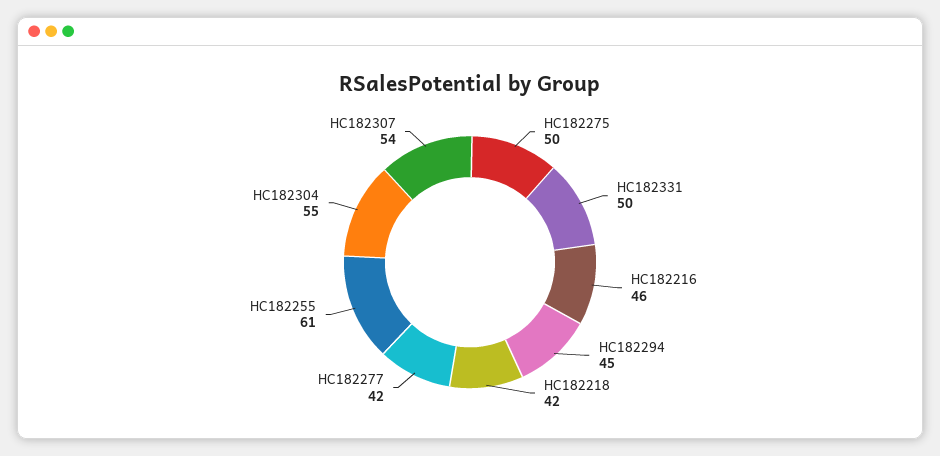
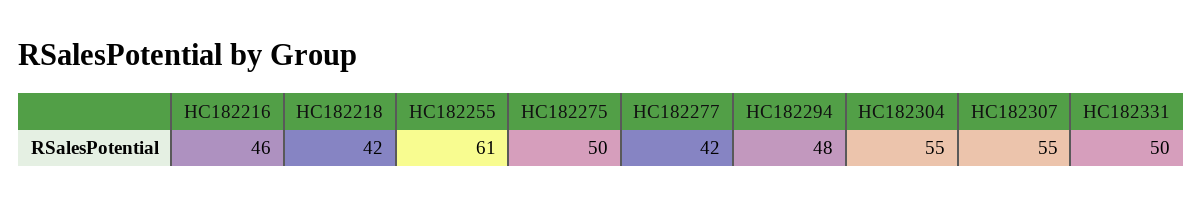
HC182294: 45 -> 48
HC182307: 54 -> 55

